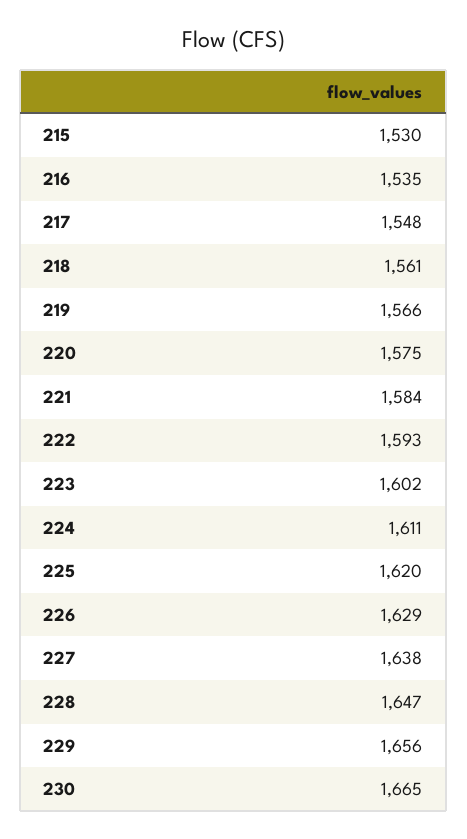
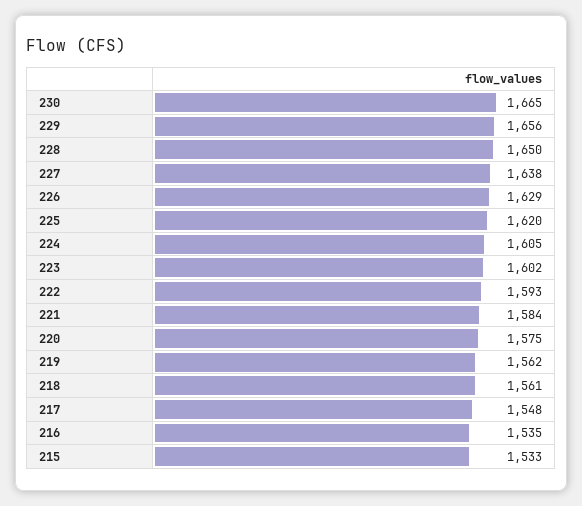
215: 1530 -> 1533
219: 1566 -> 1562
224: 1611 -> 1605
228: 1647 -> 1650

